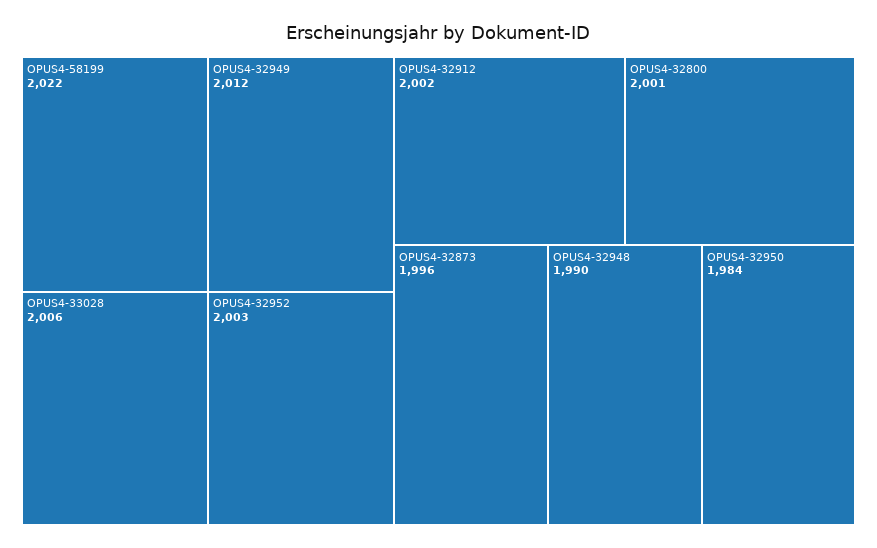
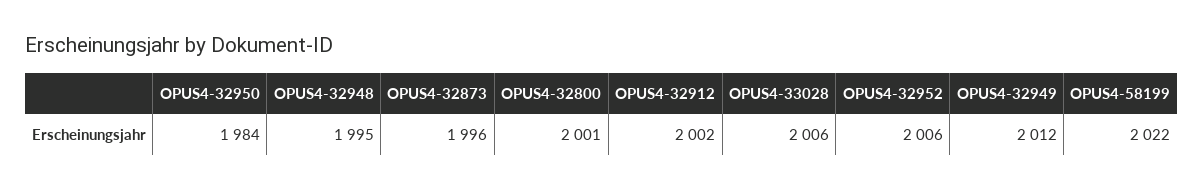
OPUS4-32952: 2003 -> 2006
OPUS4-32948: 1990 -> 1995

